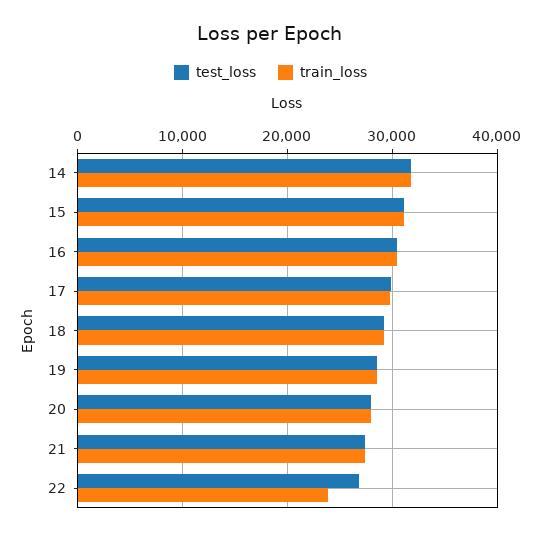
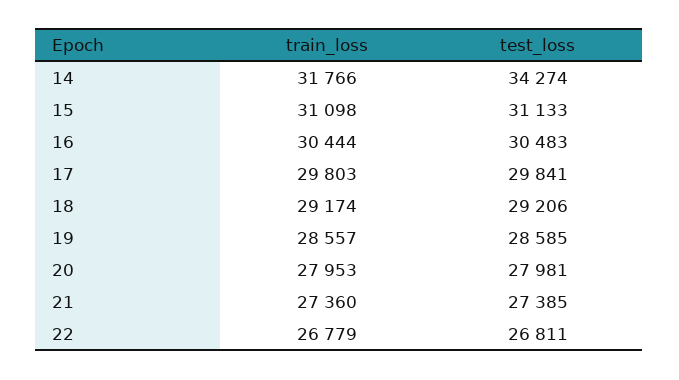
test_loss, 14: 32000 -> 34274
train_loss, 22: 24000 -> 26779

